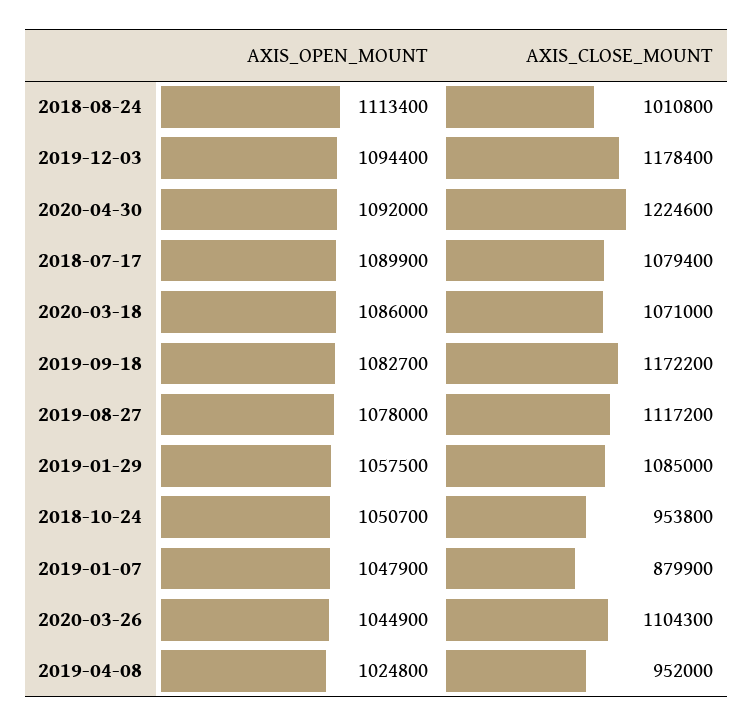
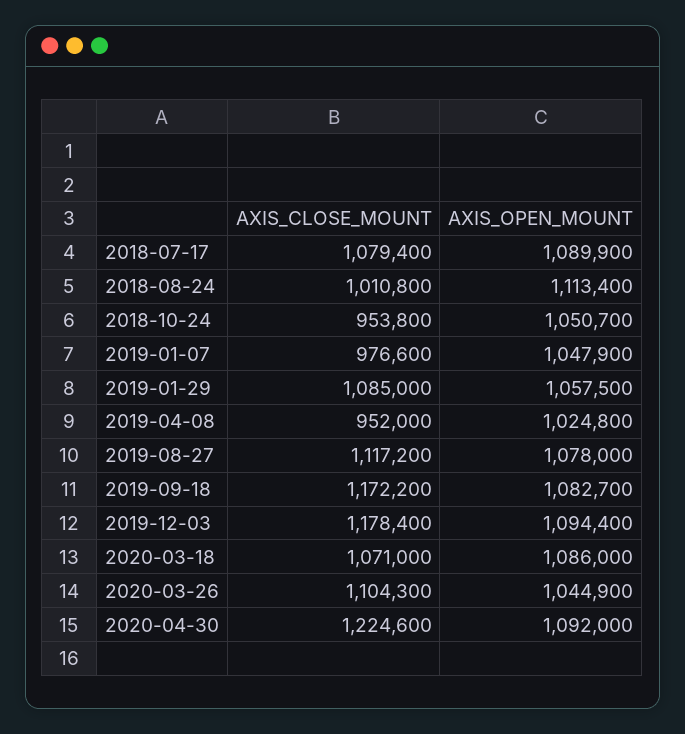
AXIS_CLOSE_MOUNT, 2019-01-07: 879900 -> 976600

